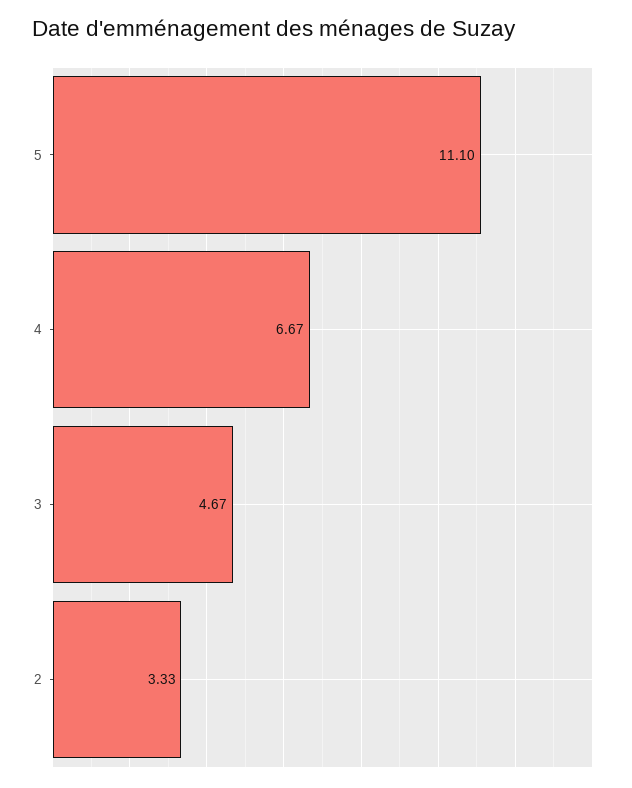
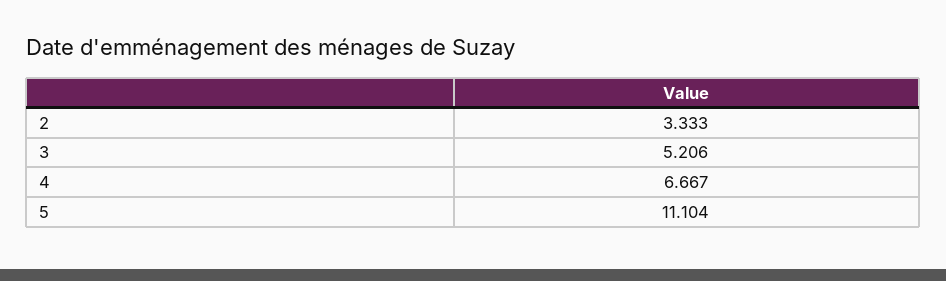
3: 4.67 -> 5.206

